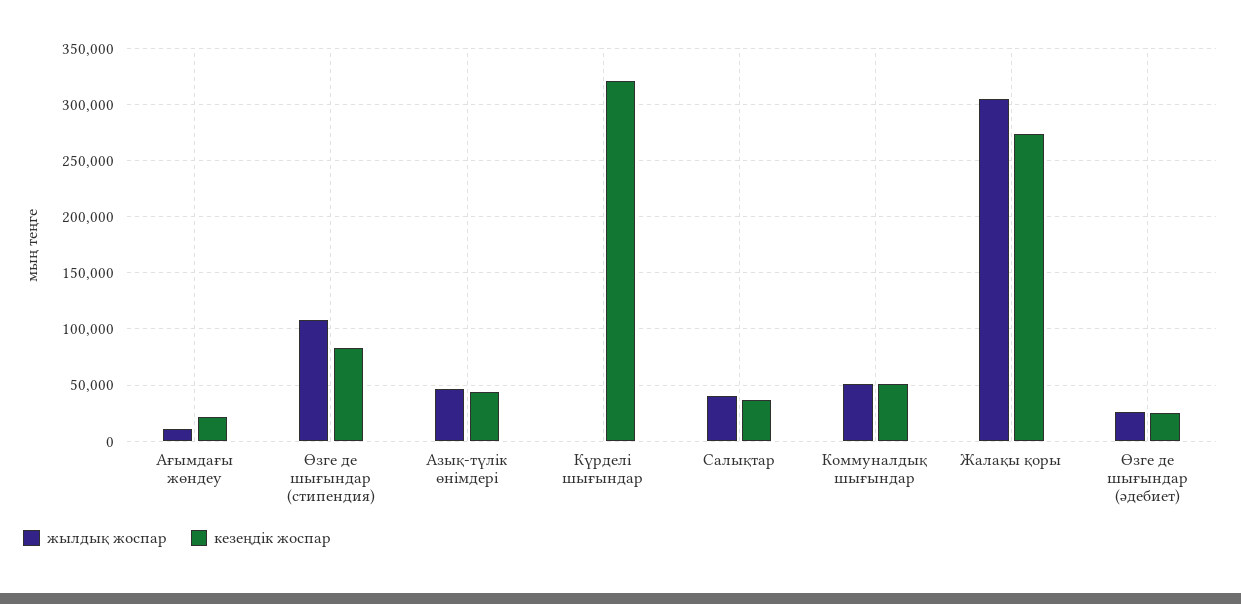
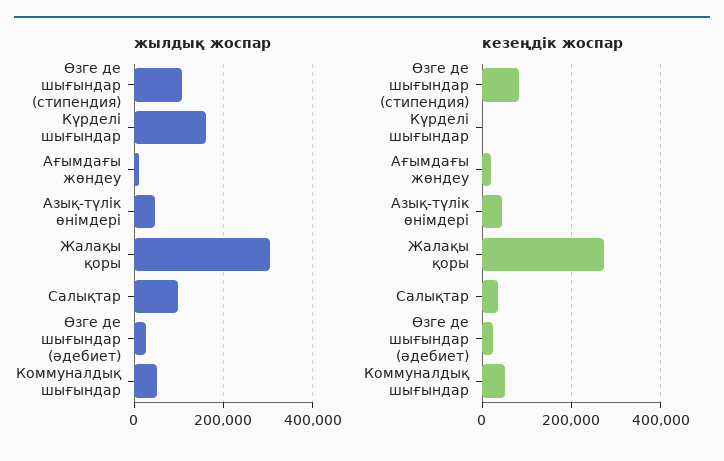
жылдық жоспар, Күрделі шығындар: 0 -> 160000
кезеңдік жоспар, Күрделі шығындар: 320000 -> 0
жылдық жоспар, Салықтар: 40000 -> 100000

